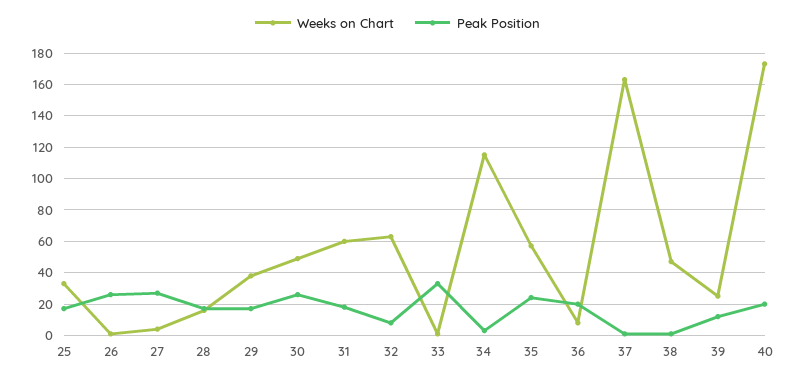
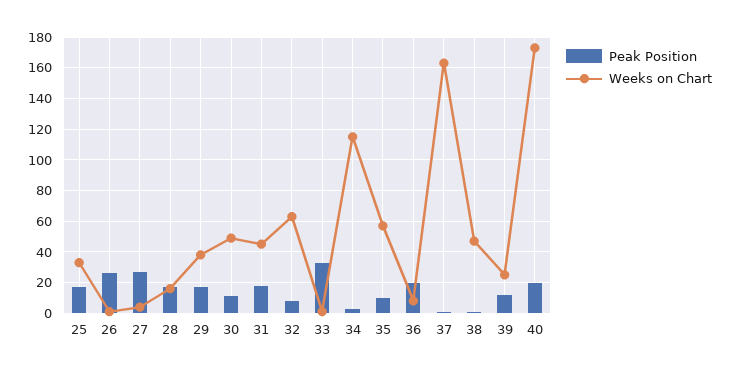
Peak Position, 30: 25 -> 10
Weeks on Chart, 31: 60 -> 45
Peak Position, 35: 25 -> 10

